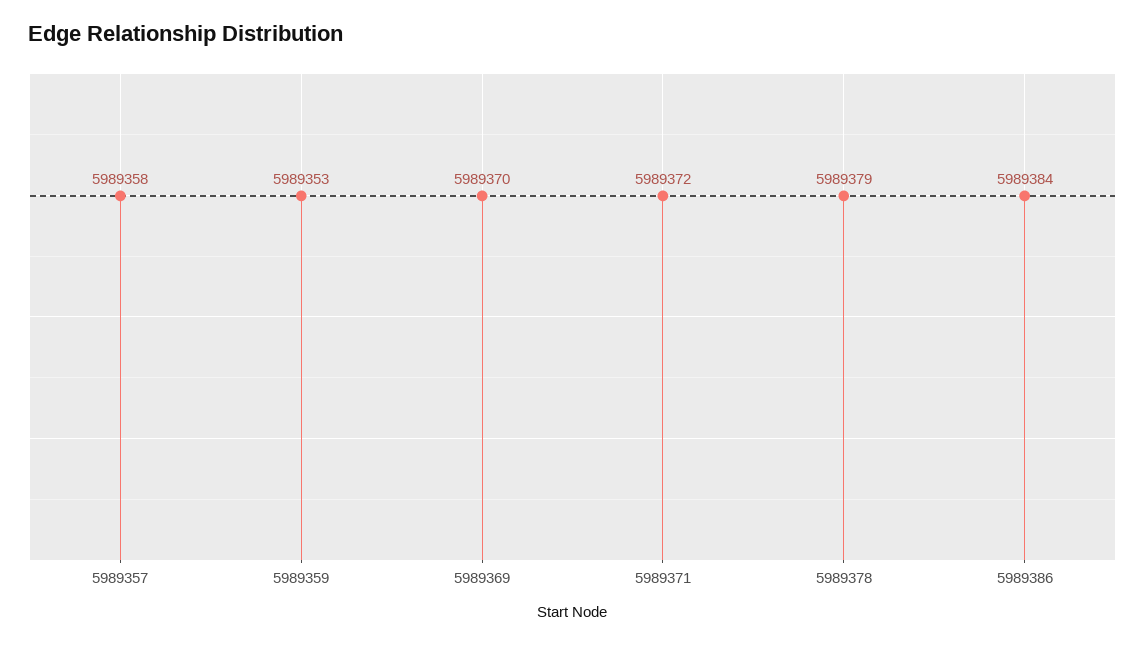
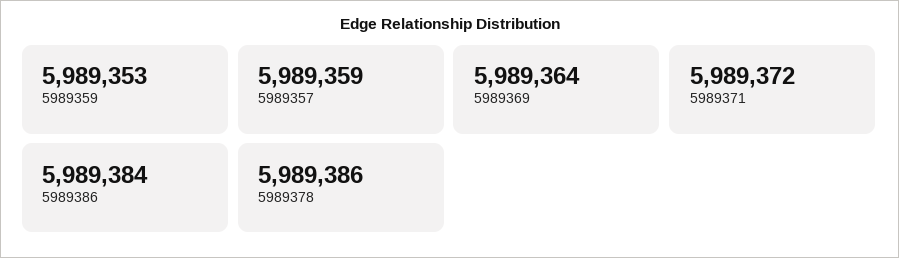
5989357: 5989358 -> 5989359
5989369: 5989370 -> 5989364
5989378: 5989379 -> 5989386

